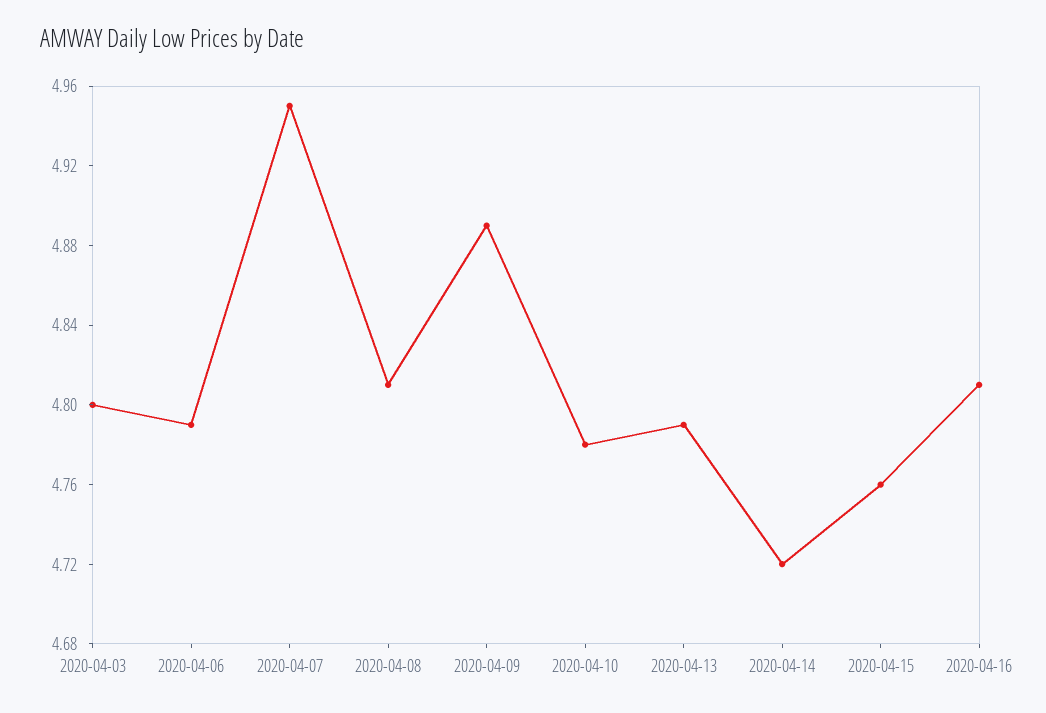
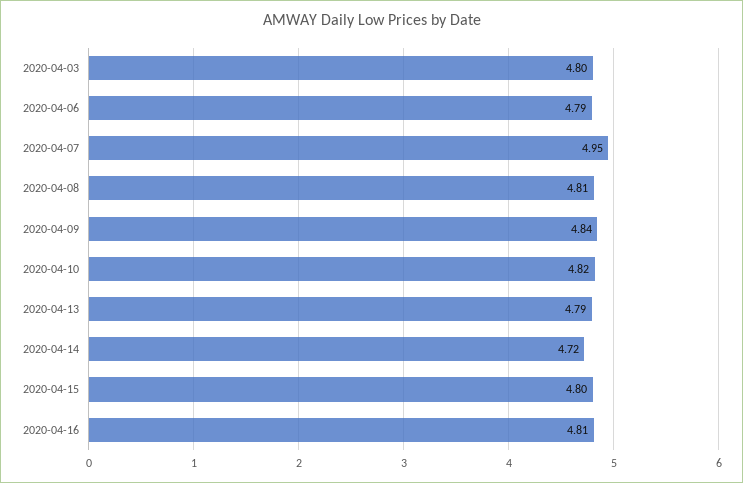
2020-04-09: 4.89 -> 4.84
2020-04-10: 4.78 -> 4.82
2020-04-15: 4.76 -> 4.8

